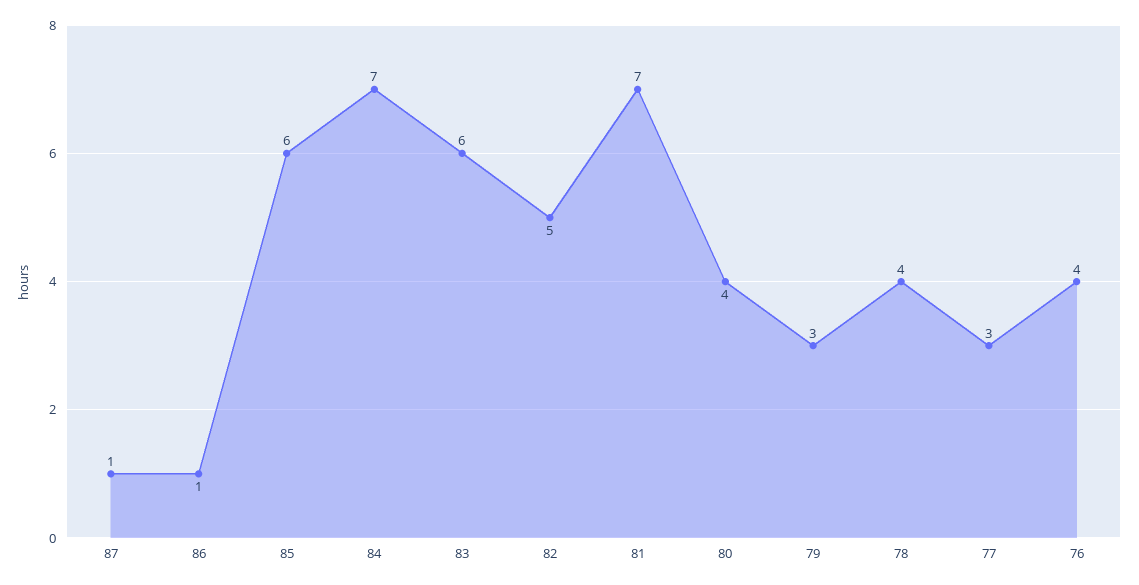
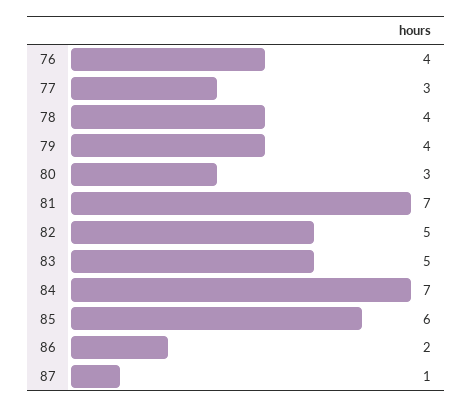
86: 1 -> 2
83: 6 -> 5
80: 4 -> 3
79: 3 -> 4

